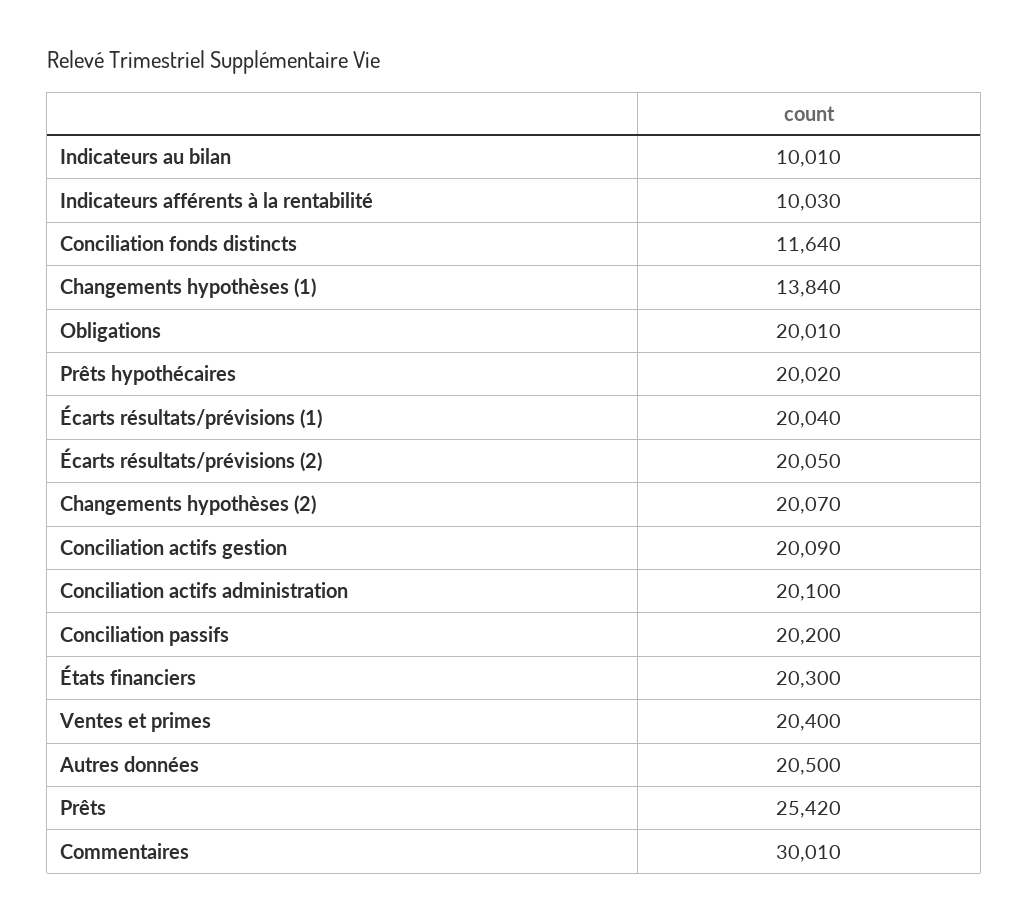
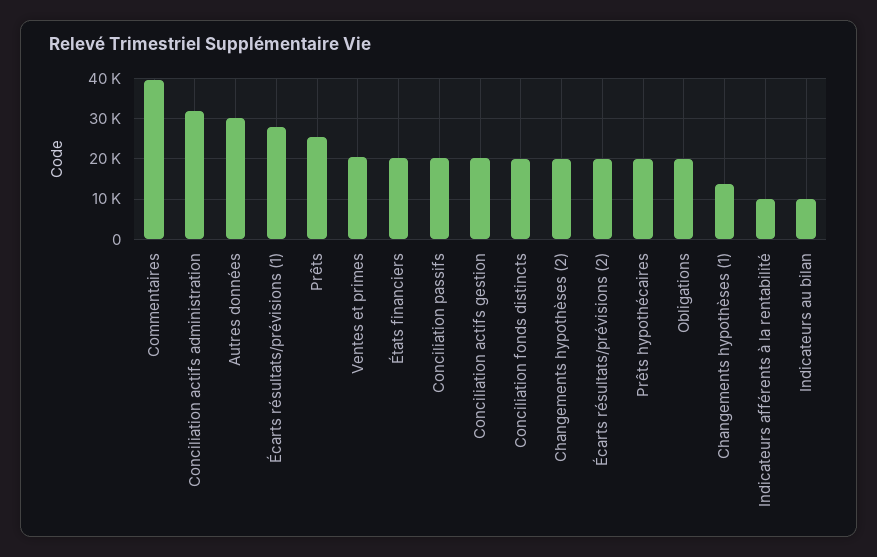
Conciliation fonds distincts: 11640 -> 20000
Écarts résultats/prévisions (1): 20040 -> 28000
Conciliation actifs administration: 20100 -> 32000
Autres données: 20500 -> 30000
Commentaires: 30010 -> 40000

